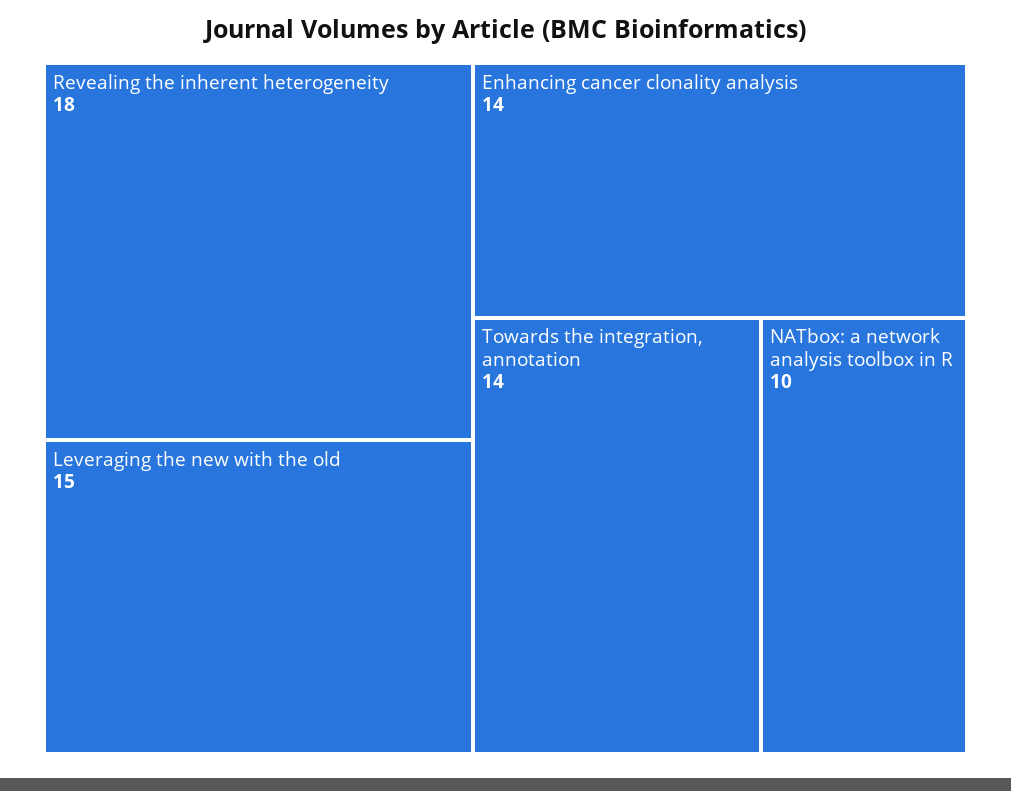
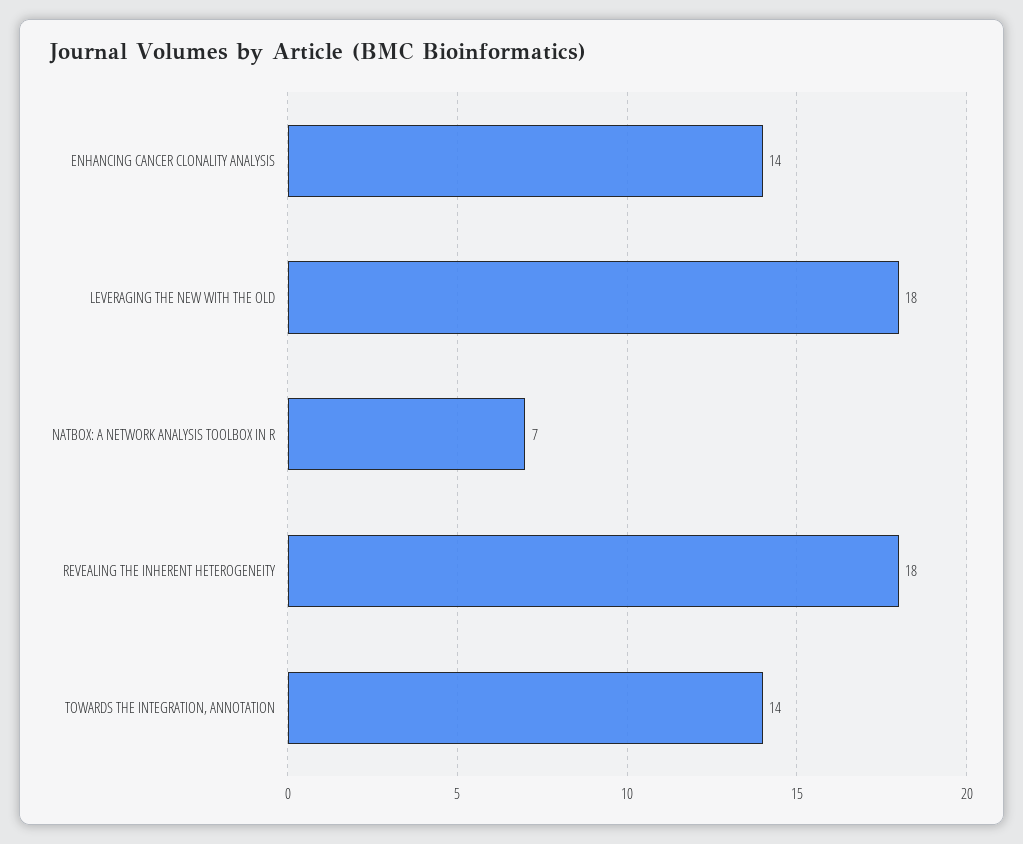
Leveraging the new with the old: 15 -> 18
NATbox: a network analysis toolbox in R: 10 -> 7

